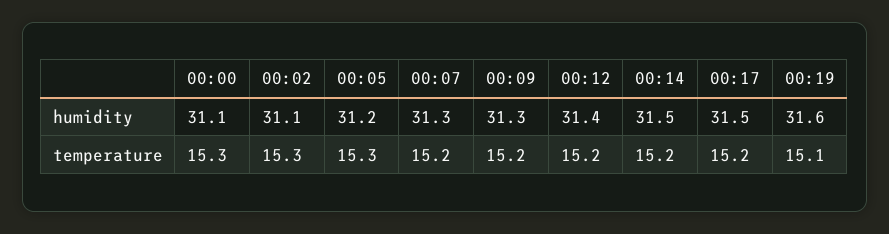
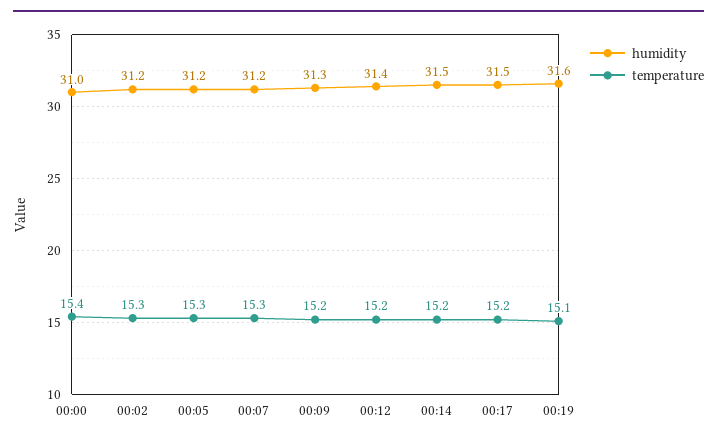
humidity, 00:00: 31.1 -> 31
humidity, 00:02: 31.1 -> 31.2
humidity, 00:07: 31.3 -> 31.2
temperature, 00:00: 15.3 -> 15.4
temperature, 00:07: 15.2 -> 15.3

